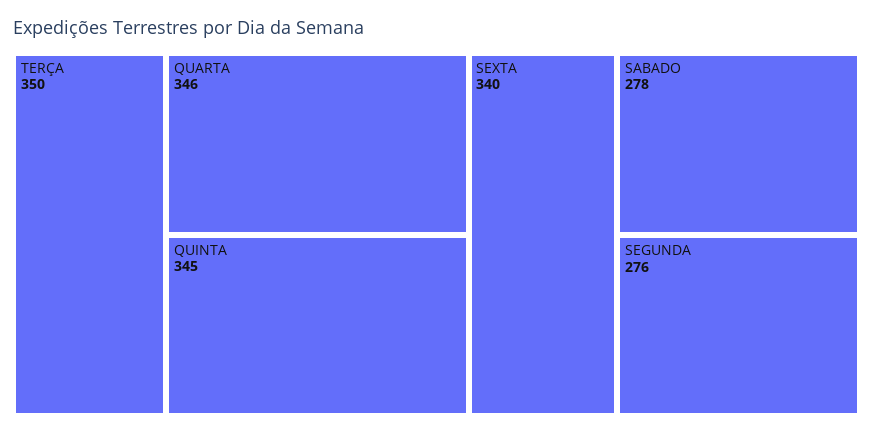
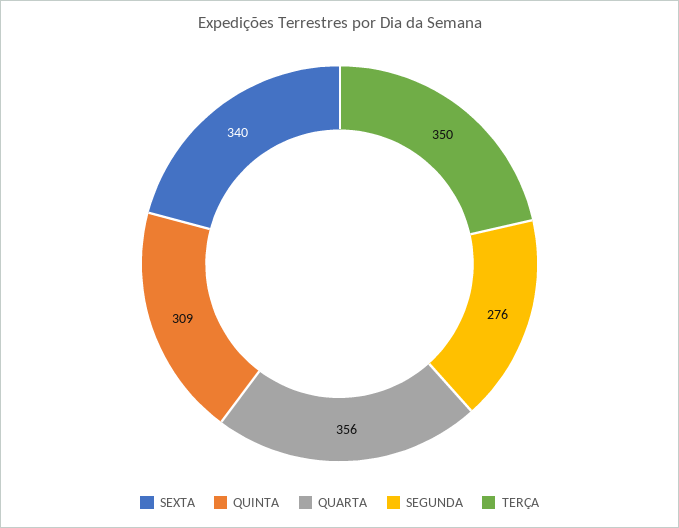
QUARTA: 346 -> 356
QUINTA: 345 -> 309
SABADO: 278 -> none

